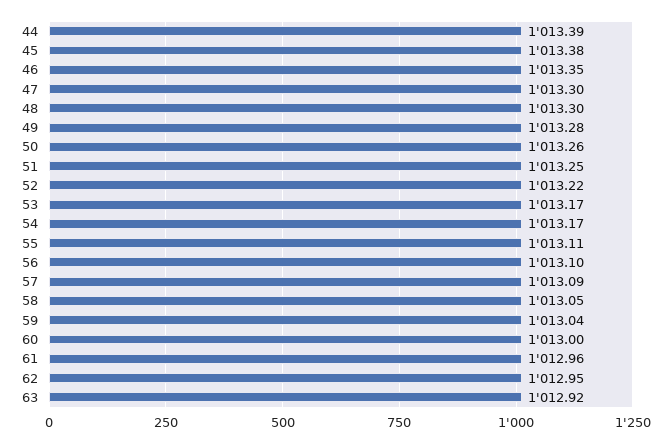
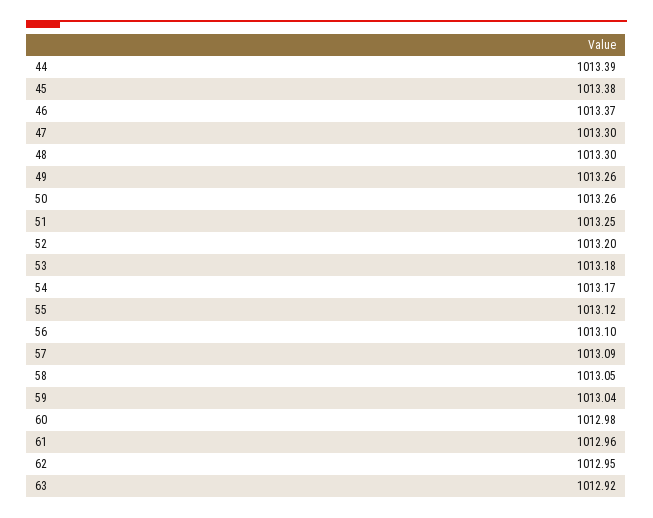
46: 1013.35 -> 1013.37
49: 1013.28 -> 1013.26
52: 1013.22 -> 1013.2
53: 1013.17 -> 1013.18
55: 1013.11 -> 1013.12
60: 1013 -> 1012.98

